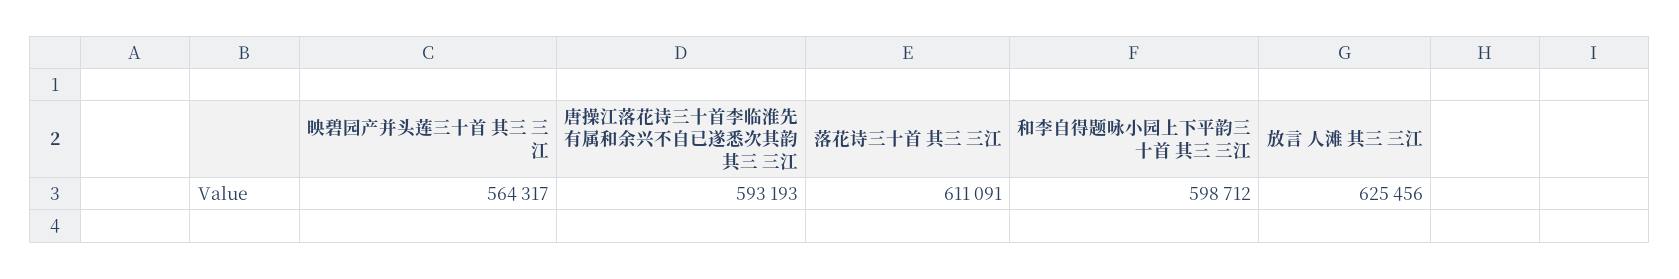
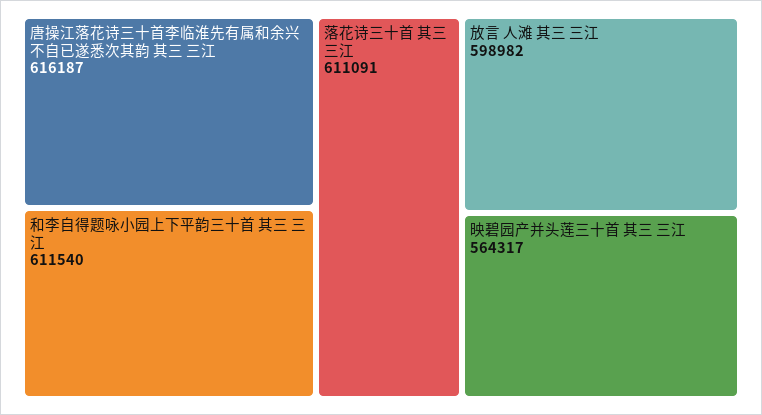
唐操江落花诗三十首李临淮先有属和余兴不自已遂悉次其韵 其三 三江: 593193 -> 616187
和李自得题咏小园上下平韵三十首 其三 三江: 598712 -> 611540
放言 人滩 其三 三江: 625456 -> 598982

